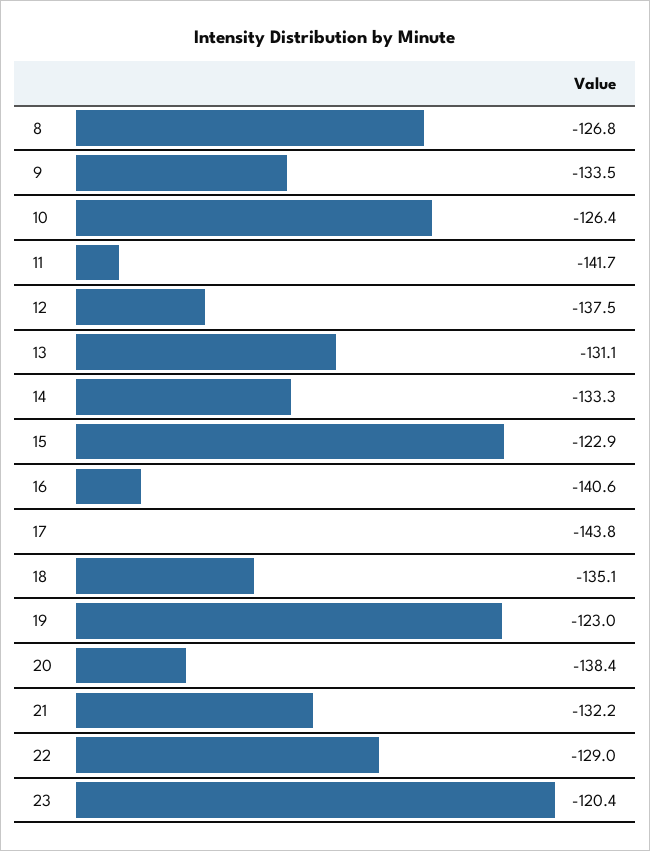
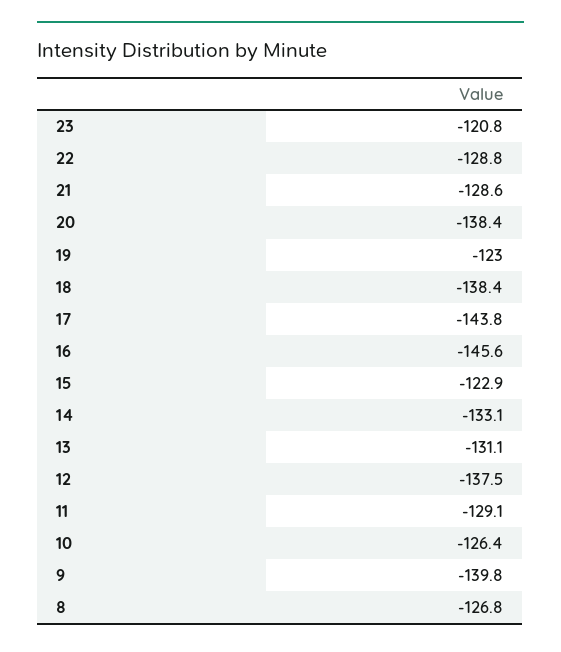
9: -133.5 -> -139.8
11: -141.7 -> -129.1
14: -133.3 -> -133.1
16: -140.6 -> -145.6
18: -135.1 -> -138.4
21: -132.2 -> -128.6
22: -129 -> -128.8
23: -120.4 -> -120.8

